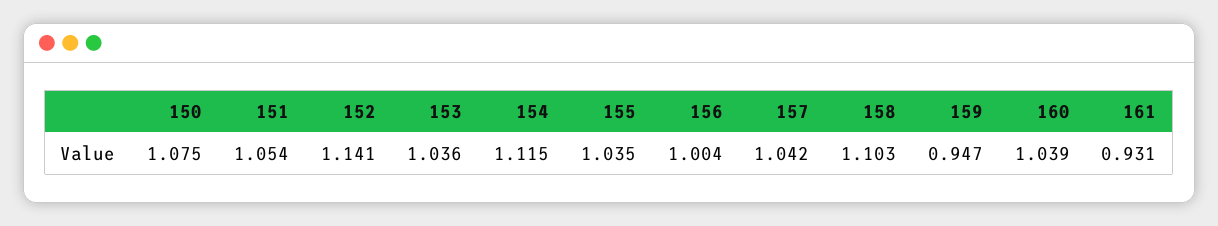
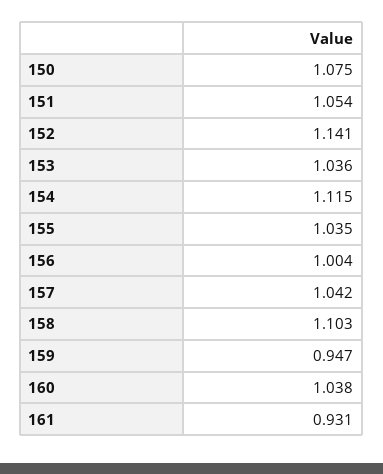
160: 1.039 -> 1.038

